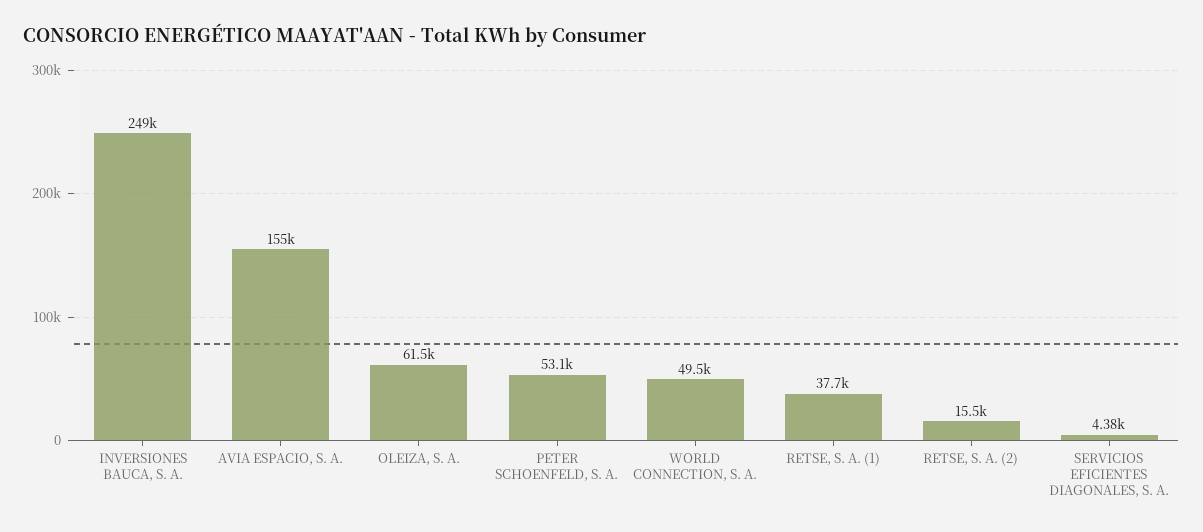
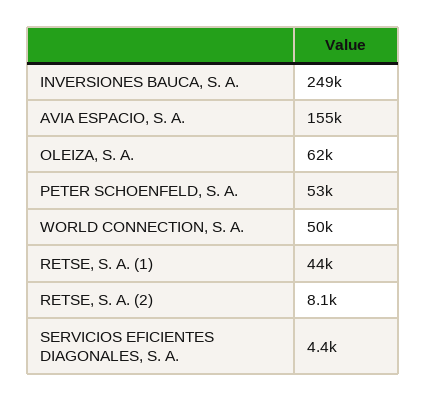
RETSE, S. A. (1): 37700 -> 44000
RETSE, S. A. (2): 15500 -> 8100

